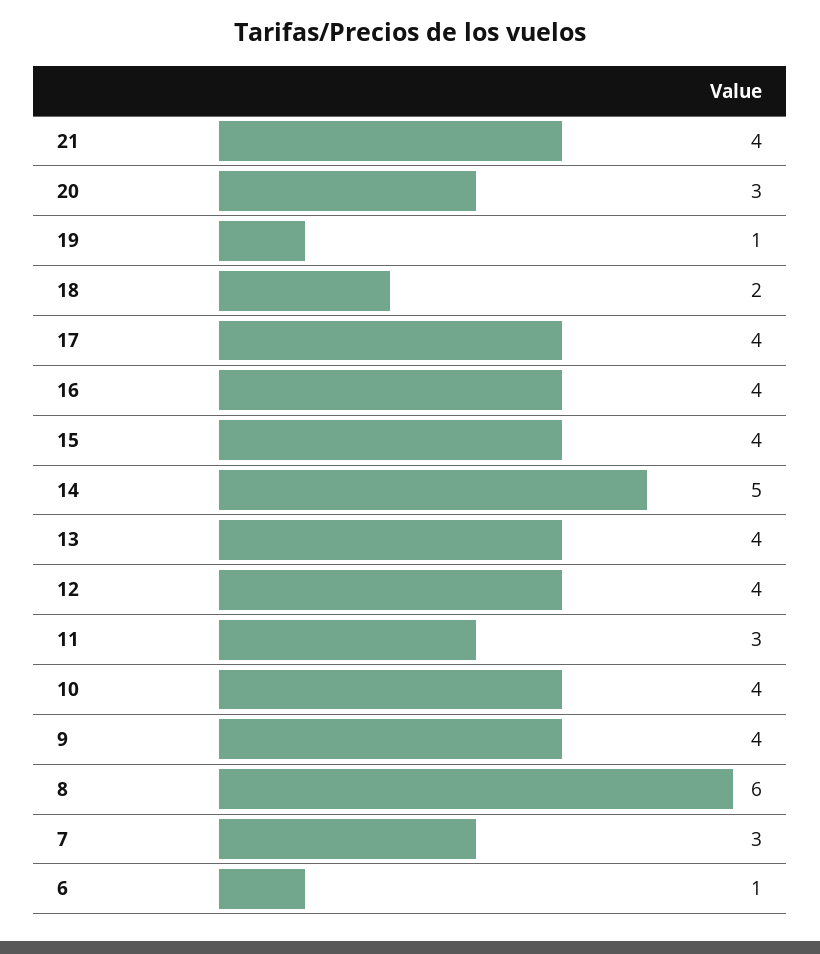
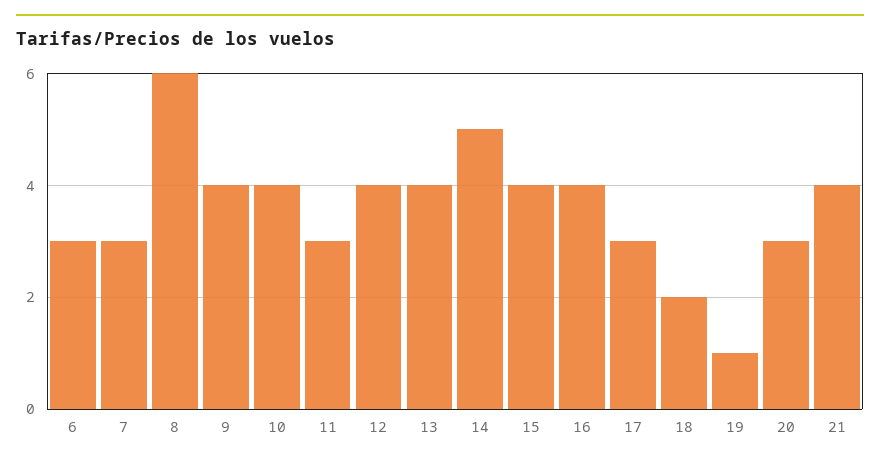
17: 4 -> 3
6: 1 -> 3

